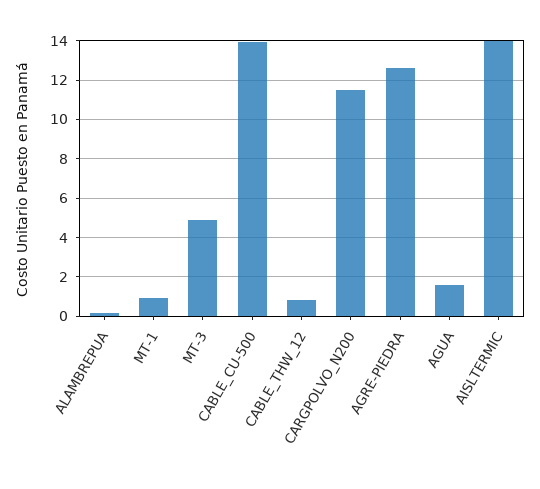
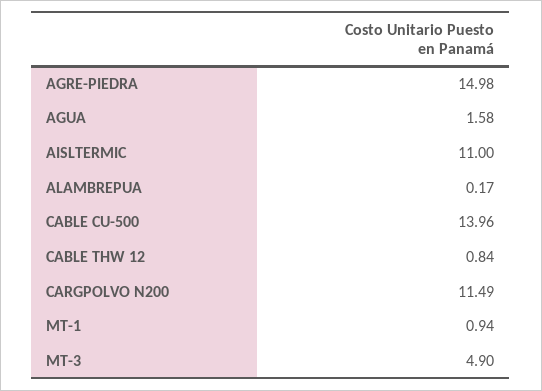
AGRE-PIEDRA: 12.5 -> 14.98
AISLTERMIC: 14 -> 11

